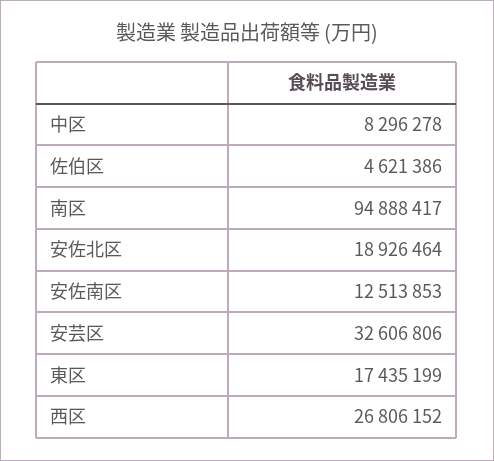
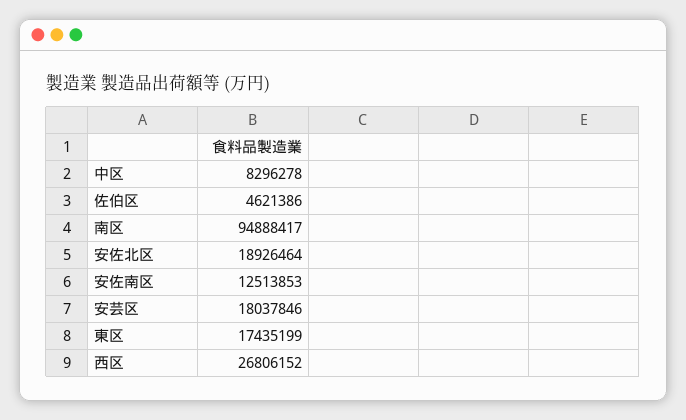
安芸区: 32606806 -> 18037846

